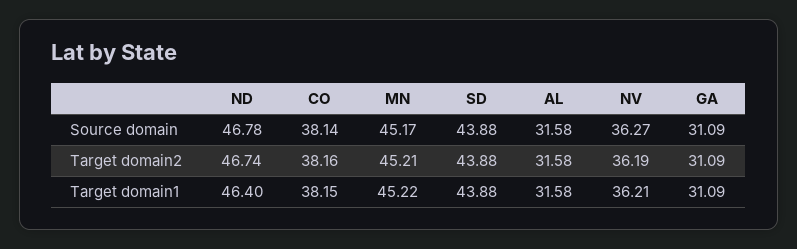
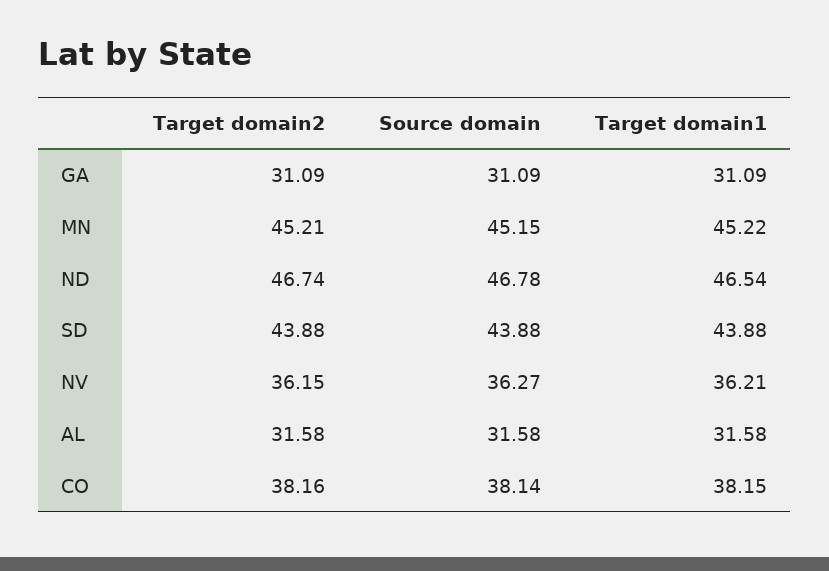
MN, Source domain: 45.17 -> 45.15
NV, Target domain2: 36.19 -> 36.15
ND, Target domain1: 46.4 -> 46.54

